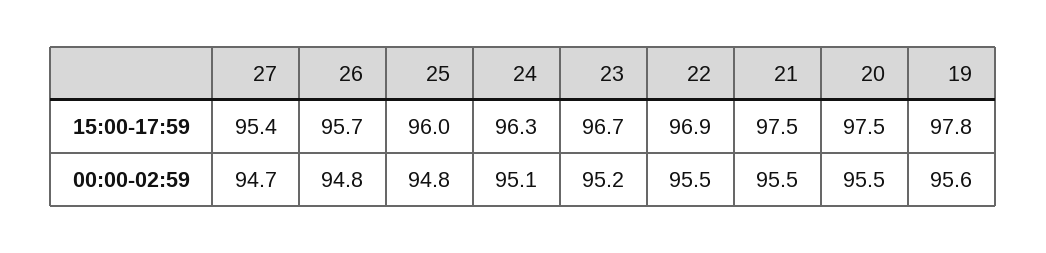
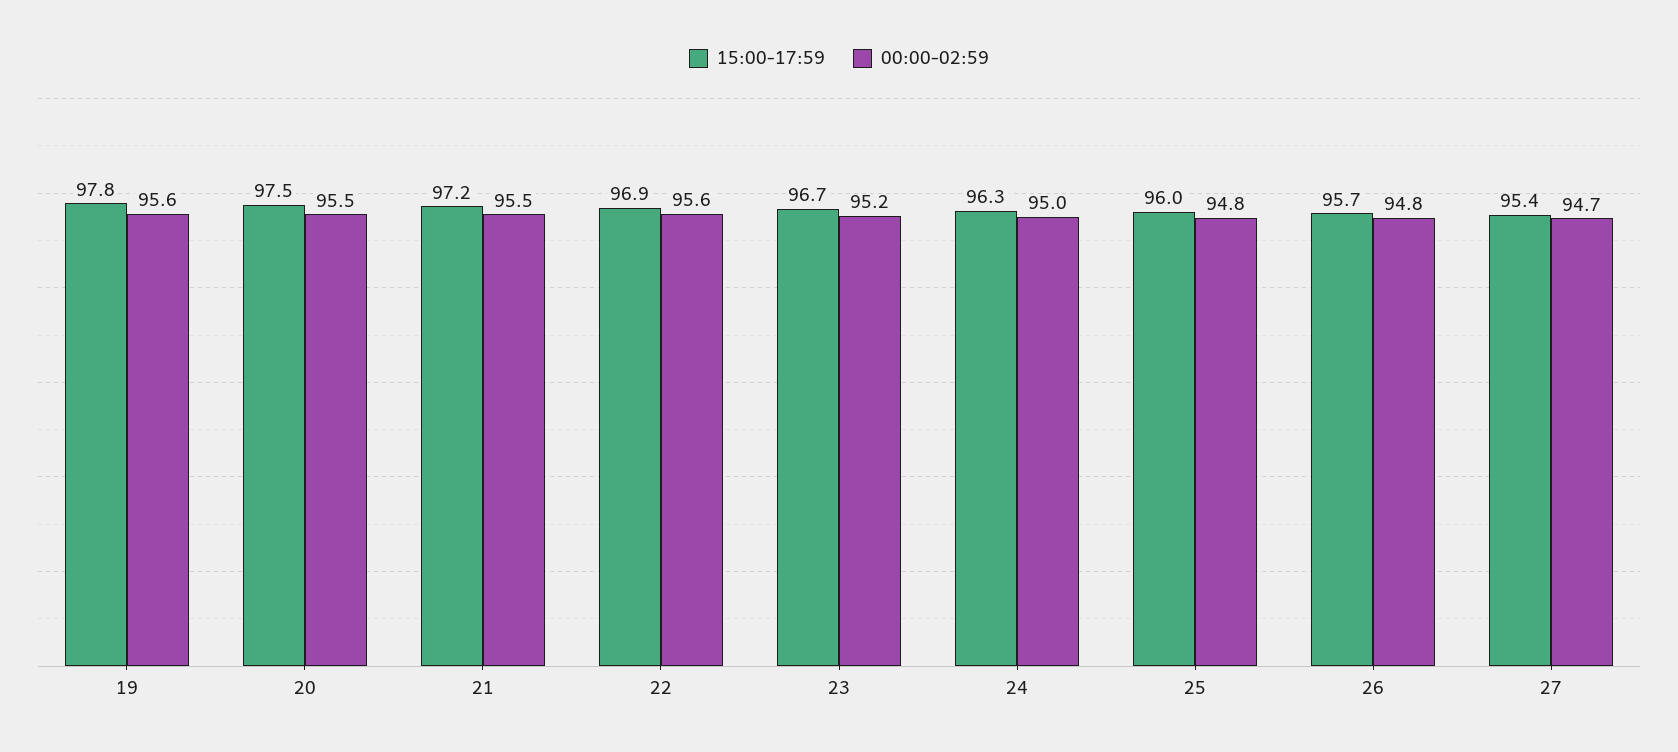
15:00-17:59, 21: 97.5 -> 97.2
00:00-02:59, 24: 95.1 -> 95
00:00-02:59, 22: 95.5 -> 95.6

